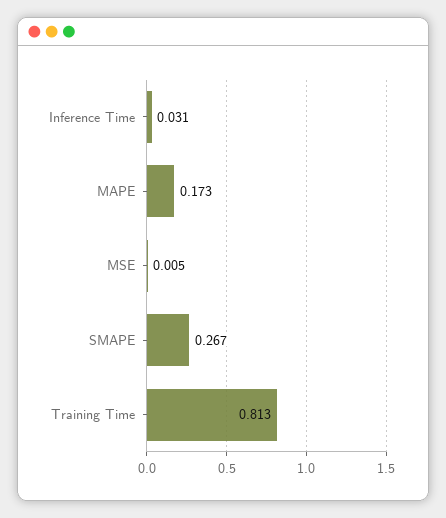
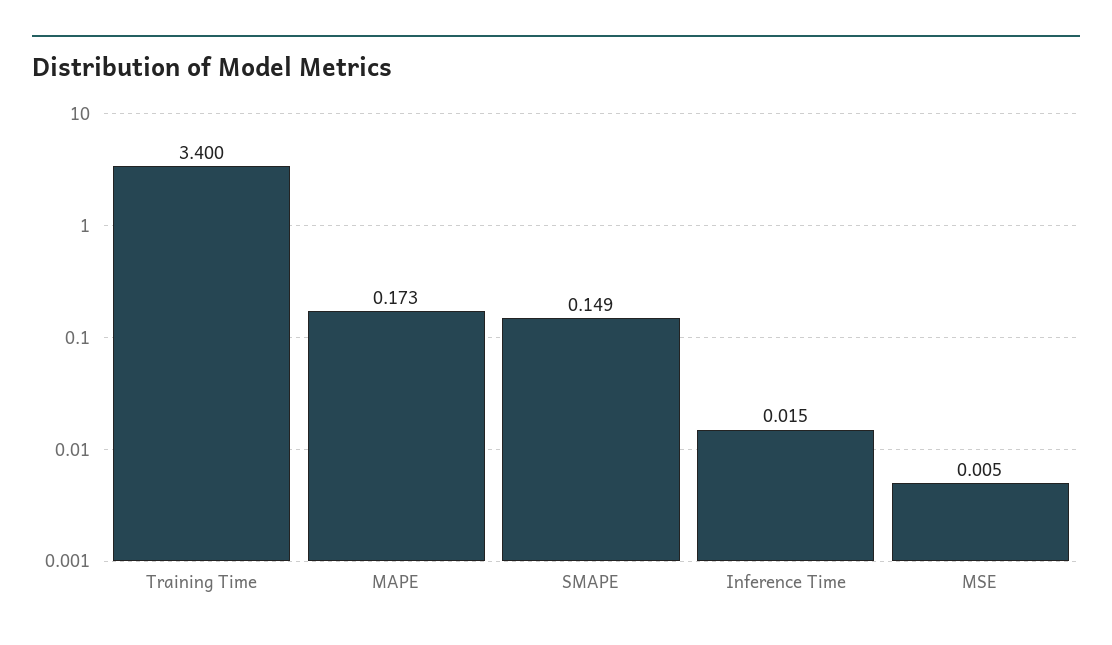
Inference Time: 0.031 -> 0.015
SMAPE: 0.267 -> 0.149
Training Time: 0.813 -> 3.4

